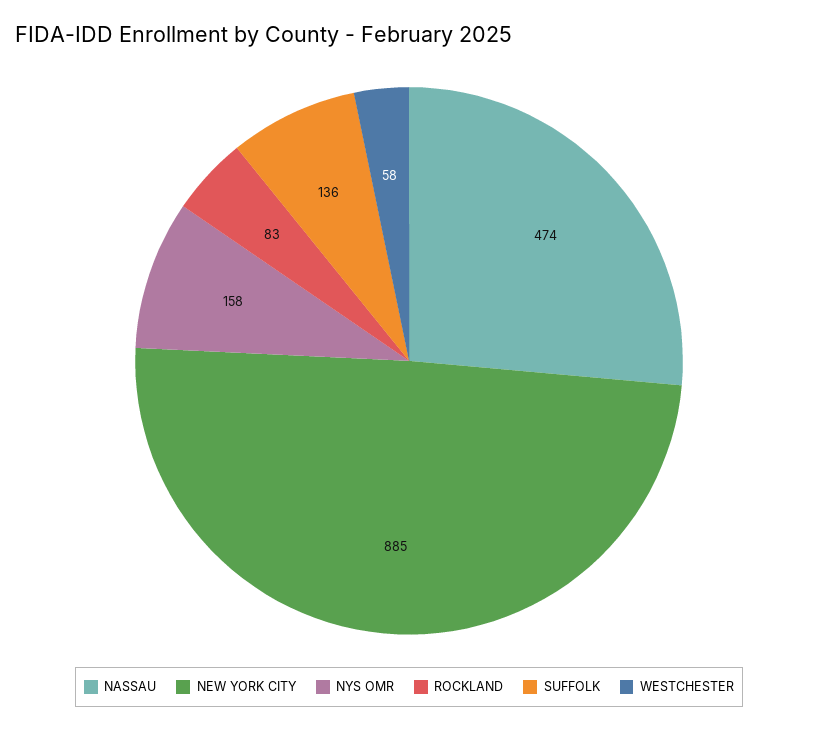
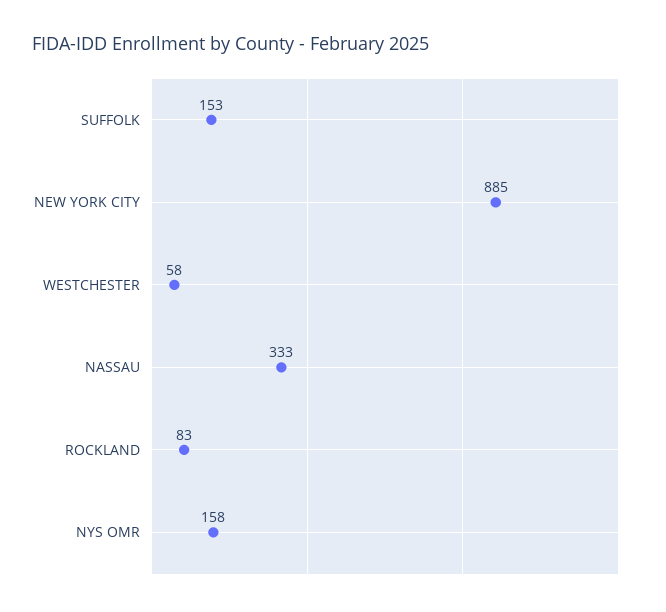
NASSAU: 474 -> 333
SUFFOLK: 136 -> 153

